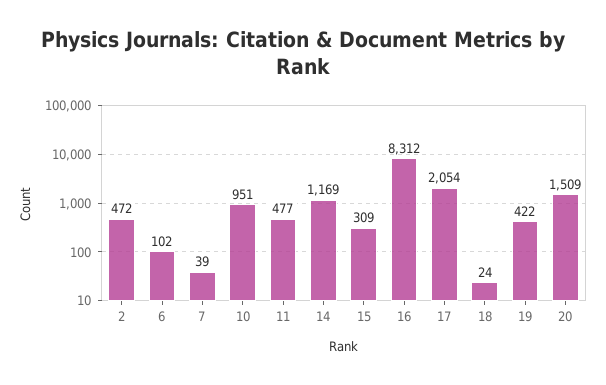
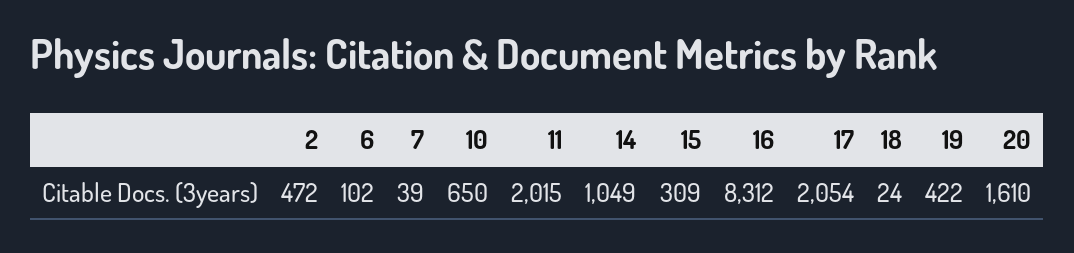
10: 951 -> 650
11: 477 -> 2015
14: 1169 -> 1049
20: 1509 -> 1610

